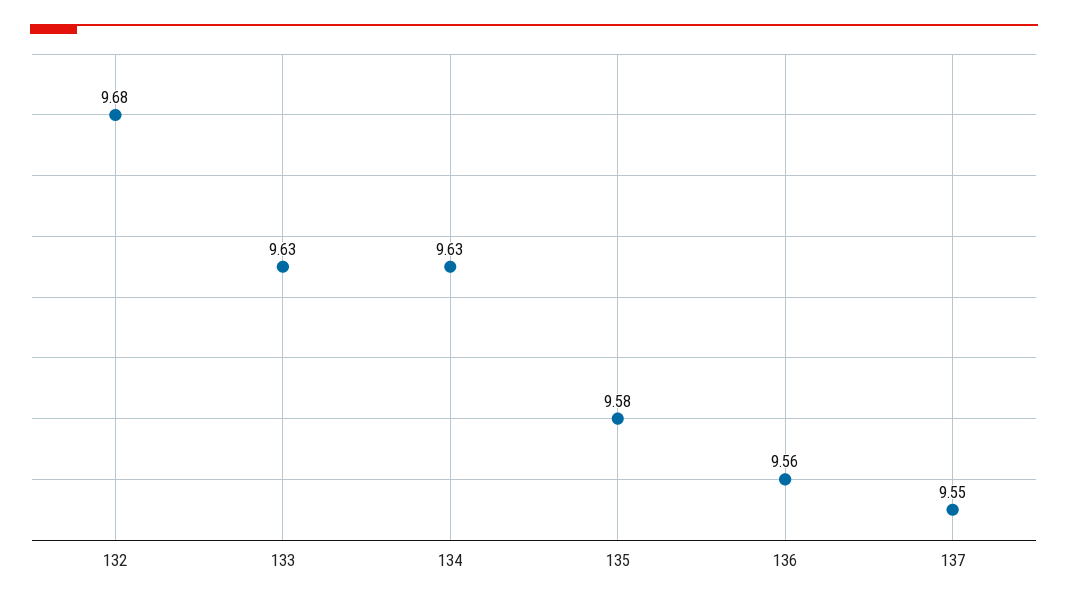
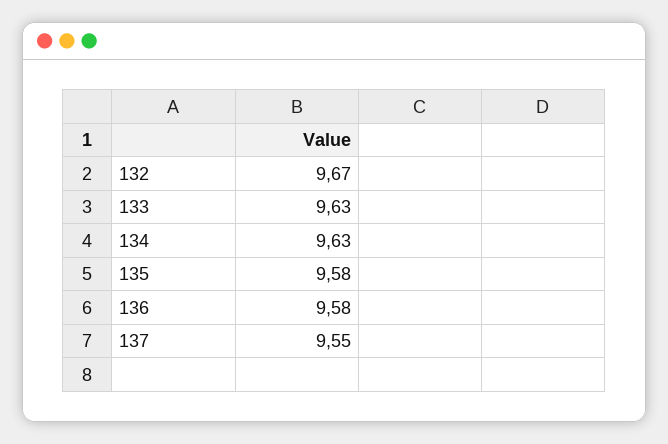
132: 9.68 -> 9.67
136: 9.56 -> 9.58

